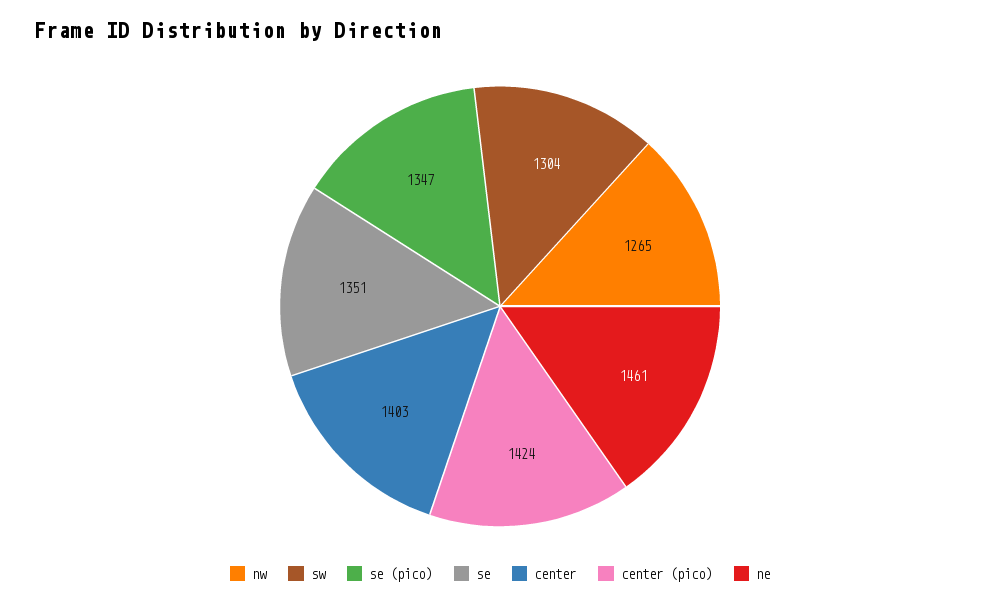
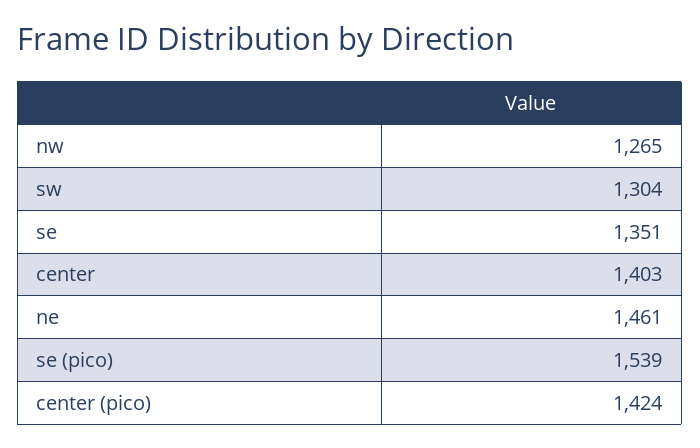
se (pico): 1347 -> 1539

